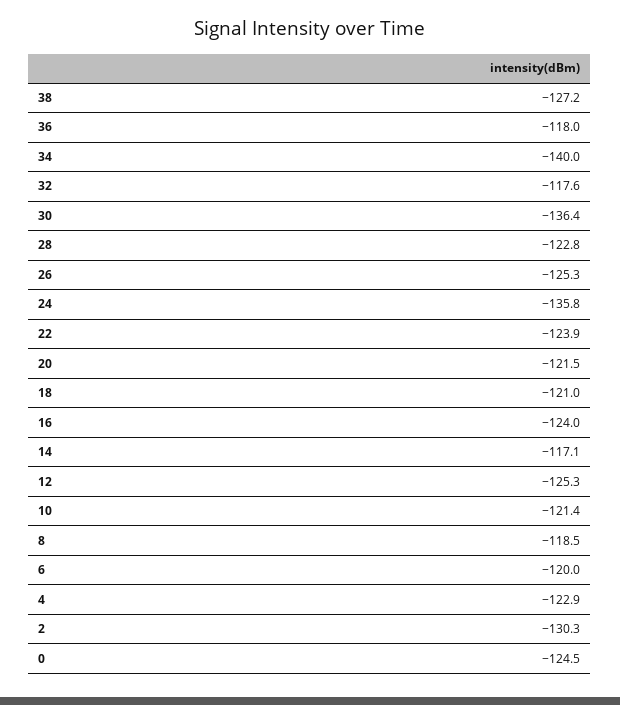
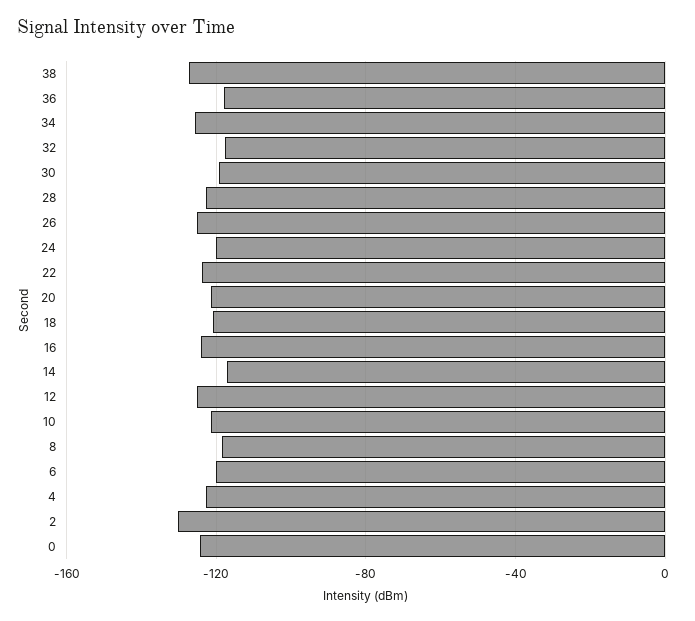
34: -140 -> -125
30: -136.4 -> -120
24: -135.8 -> -120

